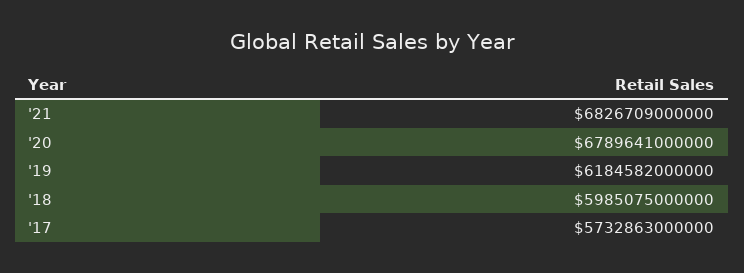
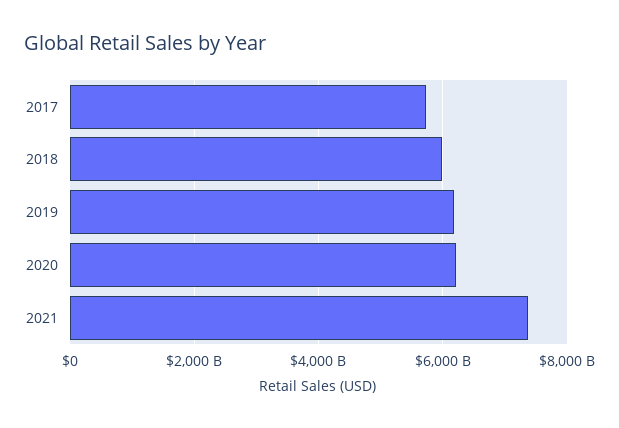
'21: 6826709000000 -> 7400000000000
'20: 6789641000000 -> 6200000000000

